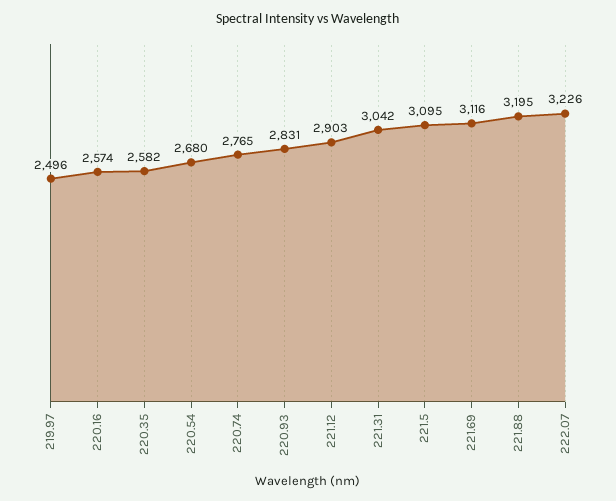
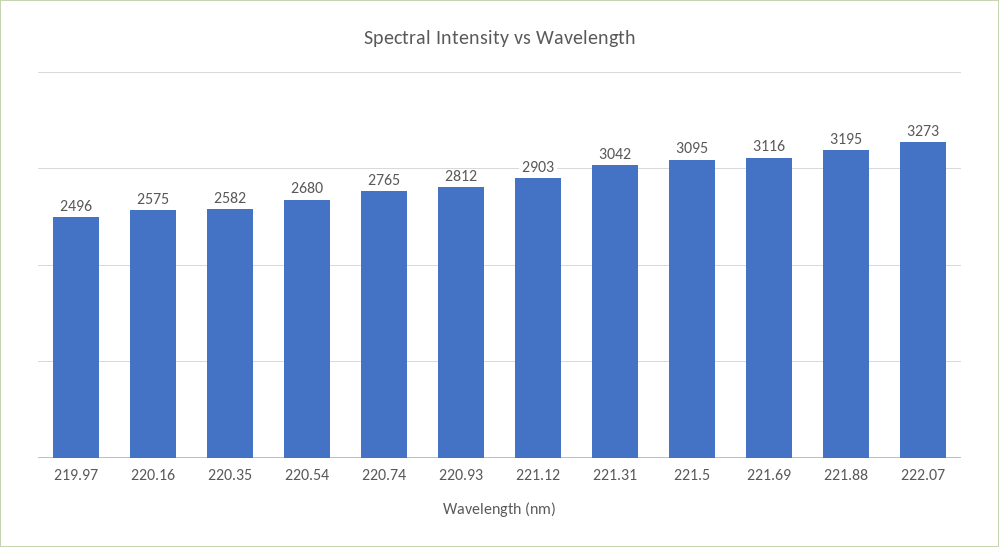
220.16: 2574 -> 2575
220.93: 2831 -> 2812
222.07: 3226 -> 3273

